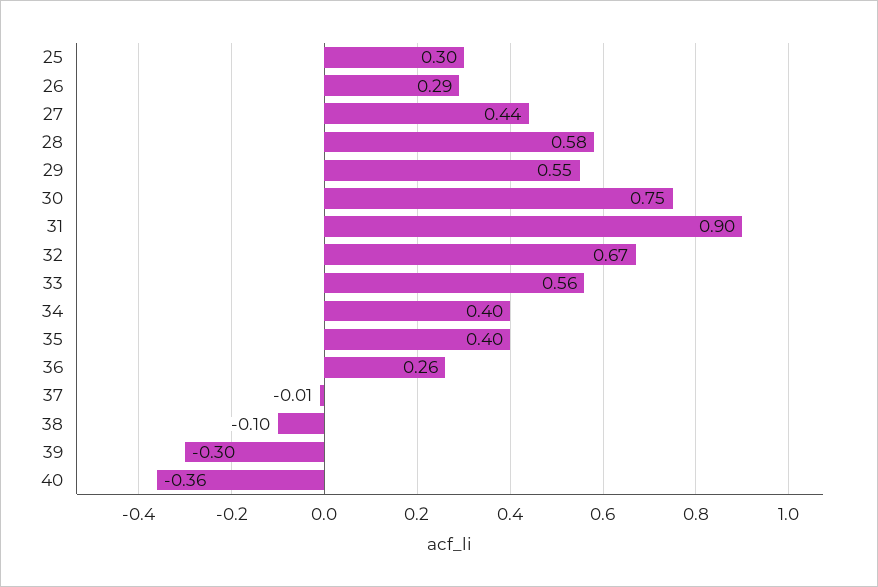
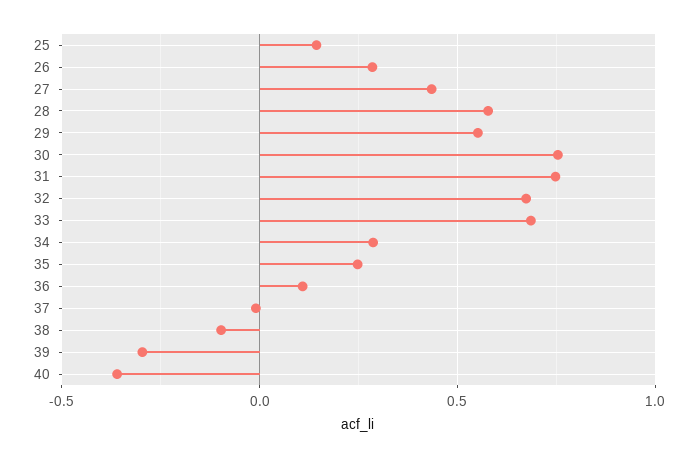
25: 0.3 -> 0.15
31: 0.9 -> 0.75
33: 0.56 -> 0.7
34: 0.4 -> 0.3
35: 0.4 -> 0.25
36: 0.26 -> 0.1

